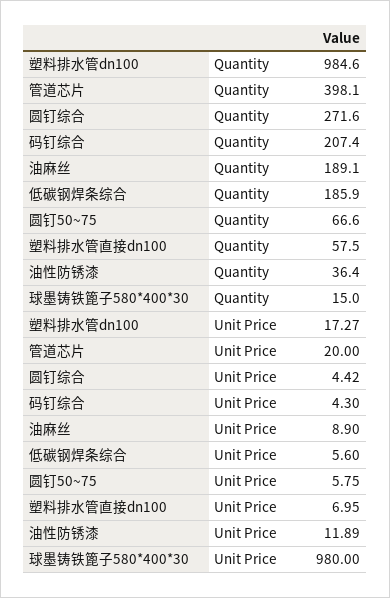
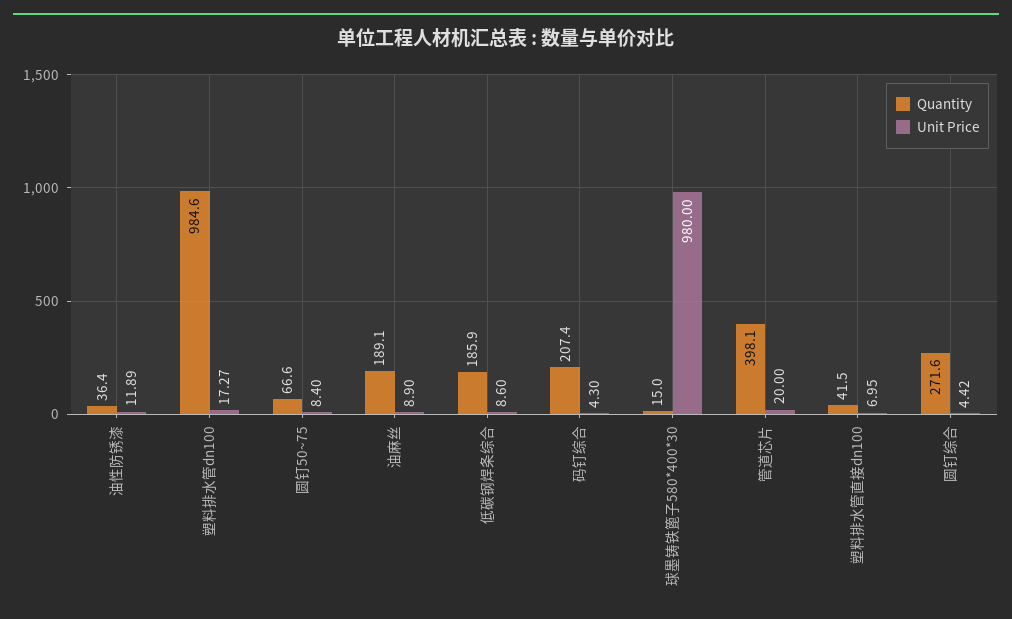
Quantity, 塑料排水管直接dn100: 57.5 -> 41.5
Unit Price, 低碳钢焊条综合: 5.6 -> 8.6
Unit Price, 圆钉50~75: 5.75 -> 8.4

